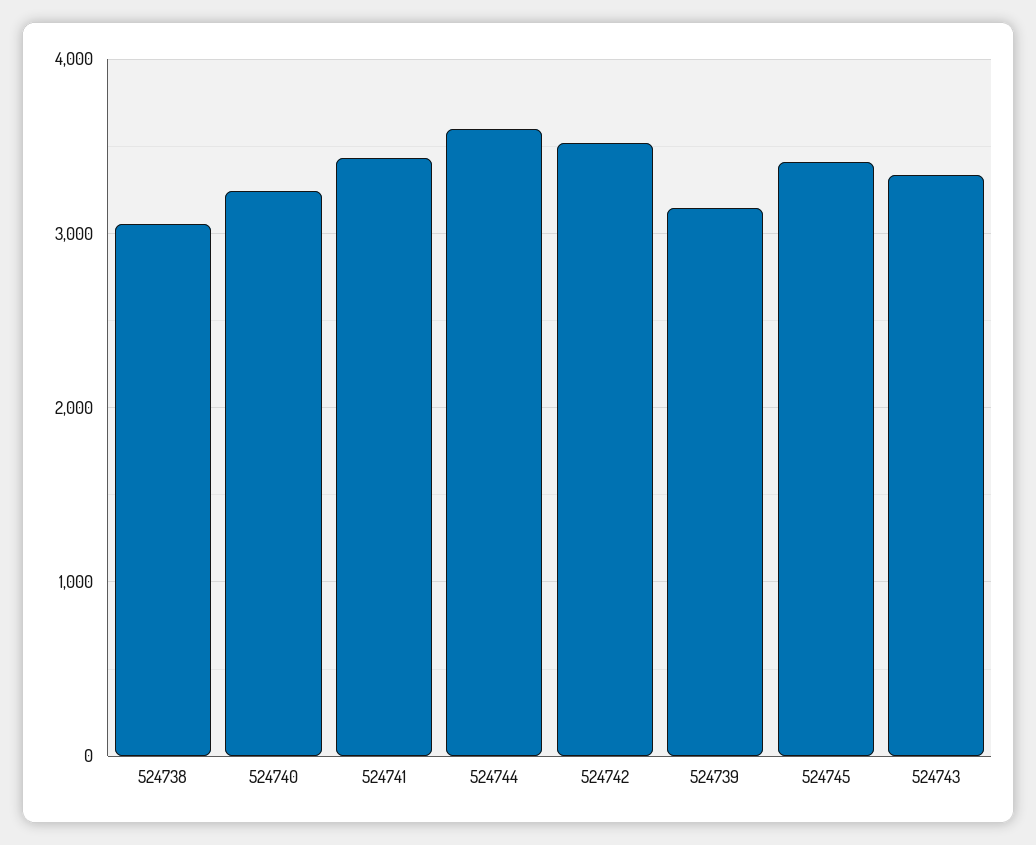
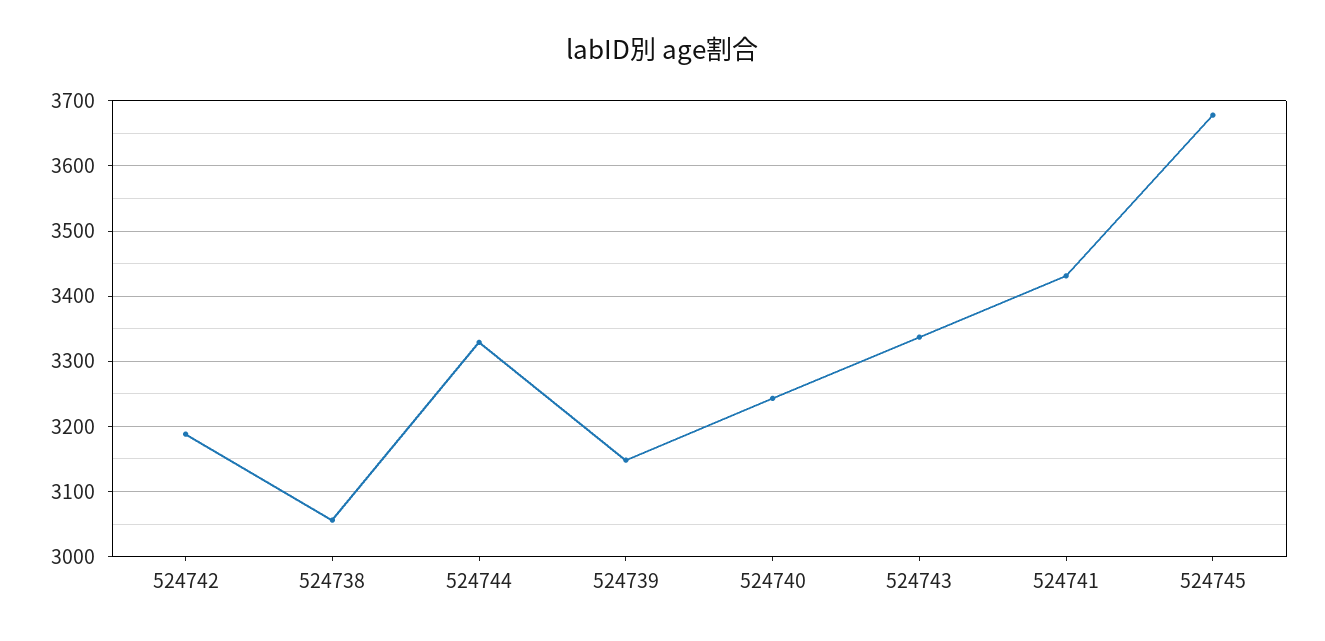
524744: 3600 -> 3330
524742: 3500 -> 3190
524745: 3400 -> 3680

